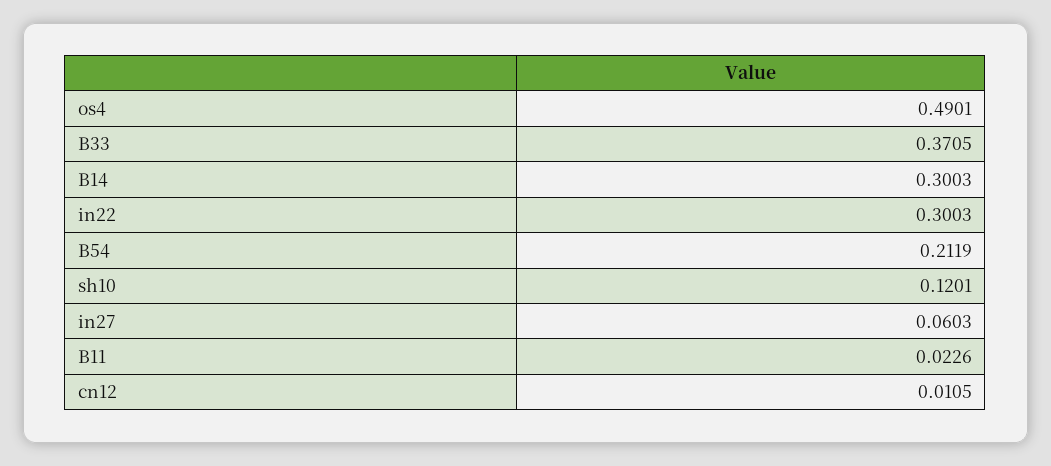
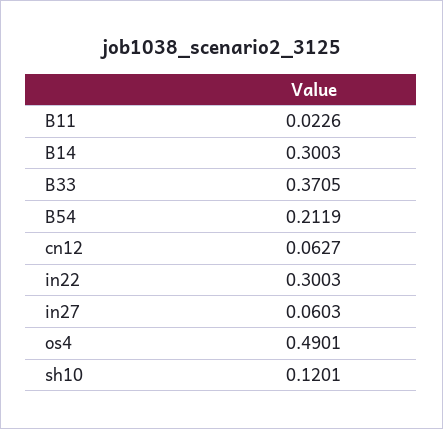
cn12: 0.0105 -> 0.0627

